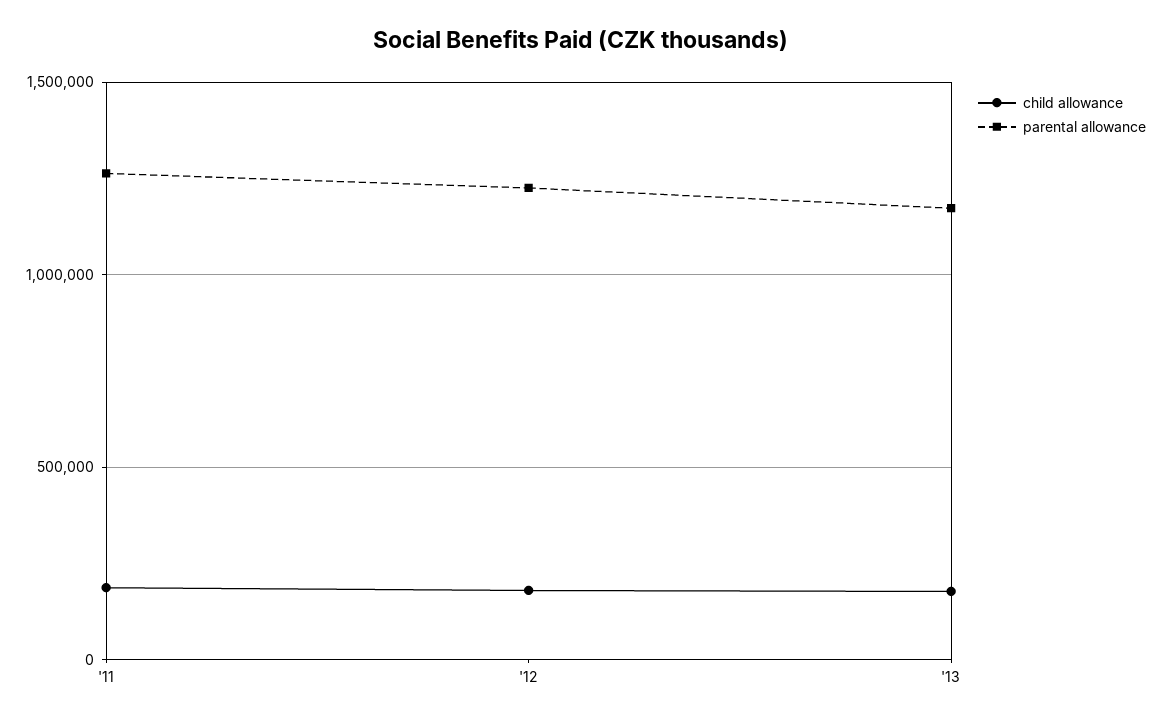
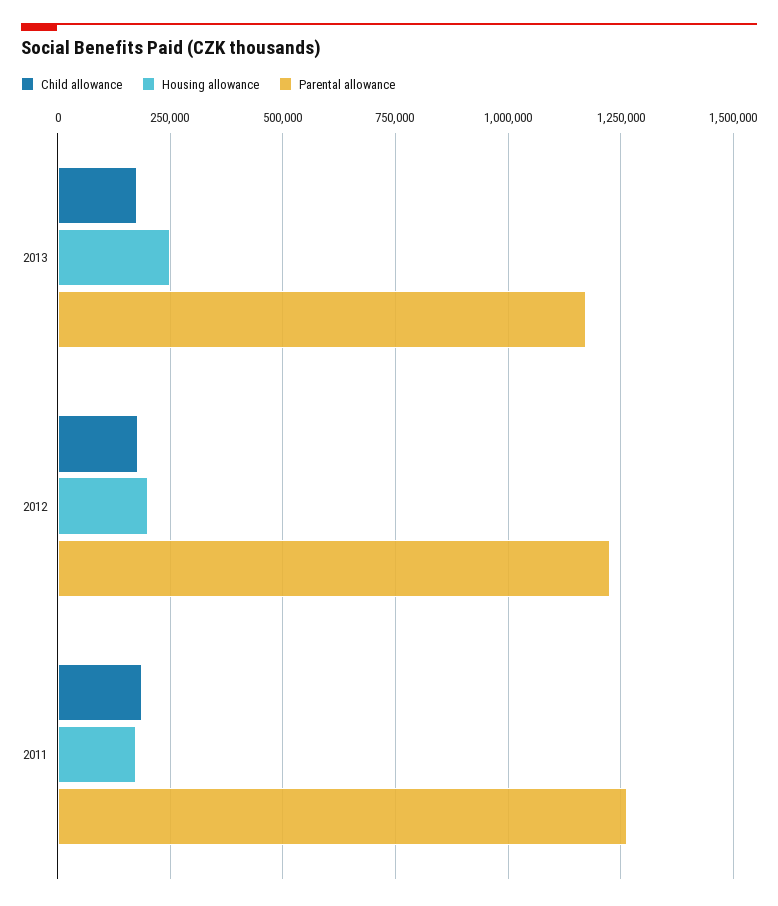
Housing allowance, '13: none -> 250000
Housing allowance, '12: none -> 200000
Housing allowance, '11: none -> 175000

